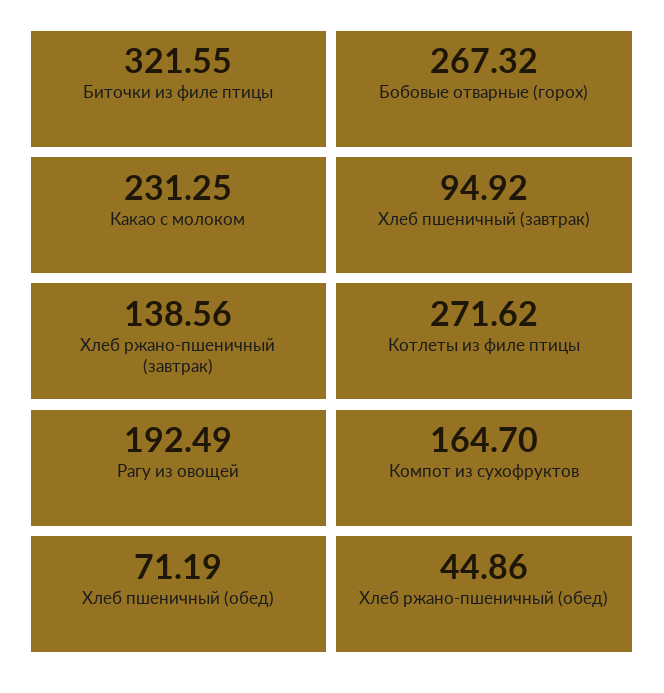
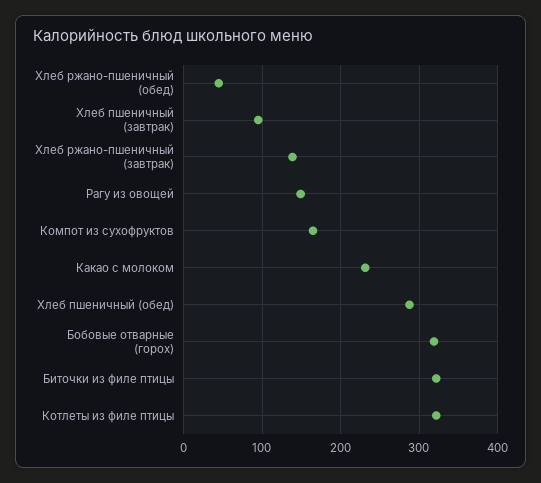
Бобовые отварные (горох): 267.32 -> 320
Котлеты из филе птицы: 271.62 -> 320
Рагу из овощей: 192.49 -> 150
Хлеб пшеничный (обед): 71.19 -> 290

